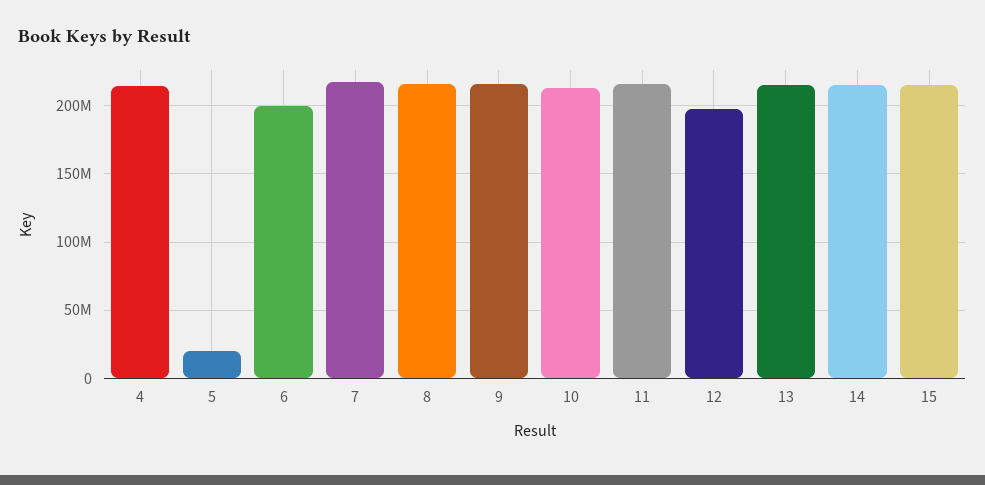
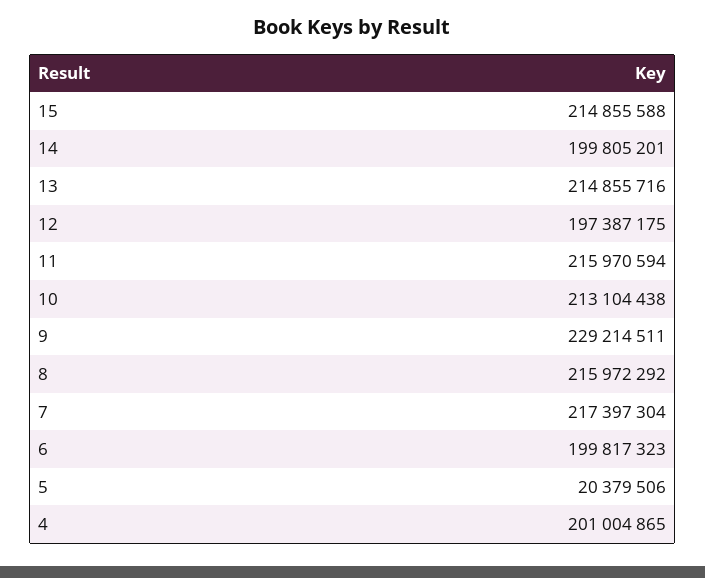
4: 215000000 -> 201004865
9: 215000000 -> 229214511
14: 215000000 -> 199805201

